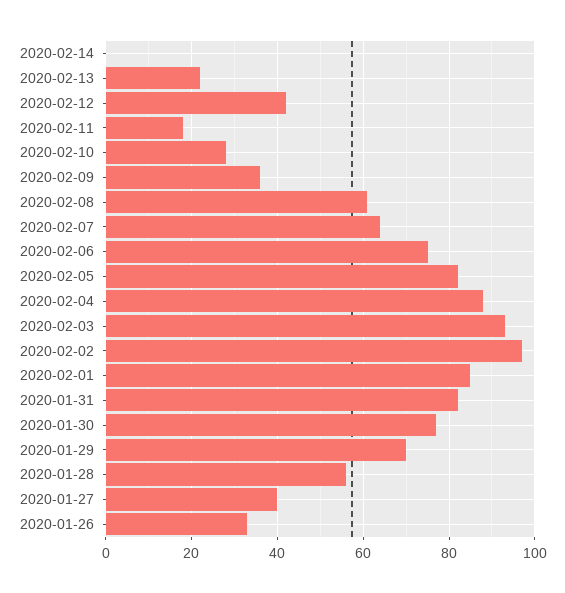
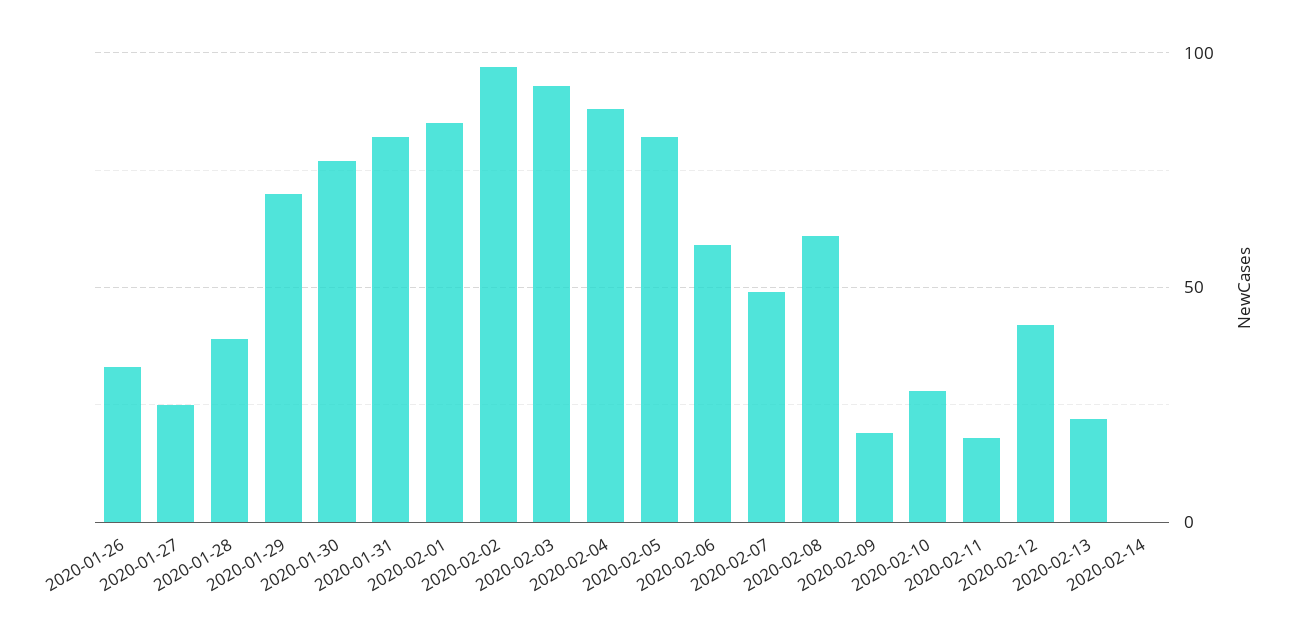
2020-02-09: 35 -> 20
2020-02-07: 65 -> 50
2020-02-06: 75 -> 60
2020-01-28: 55 -> 40
2020-01-27: 40 -> 25

